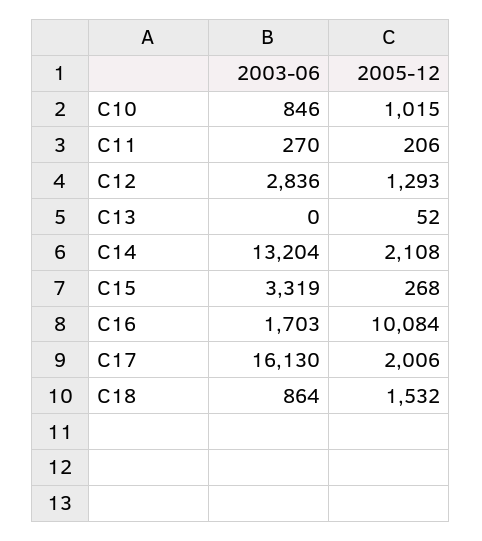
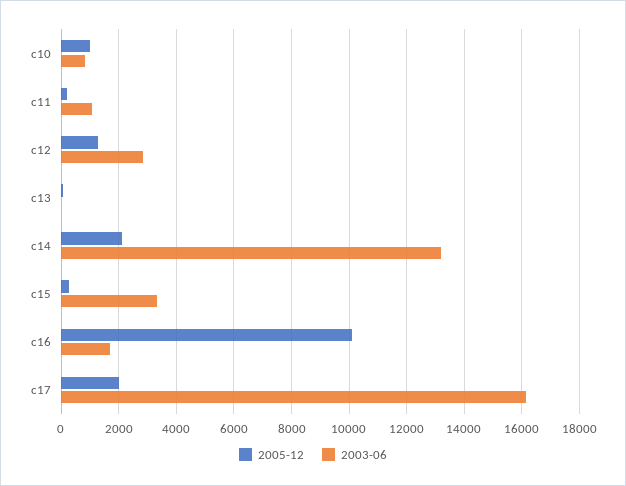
2003-06, C11: 270 -> 1000
2003-06, C18: 864 -> none
2005-12, C18: 1532 -> none

